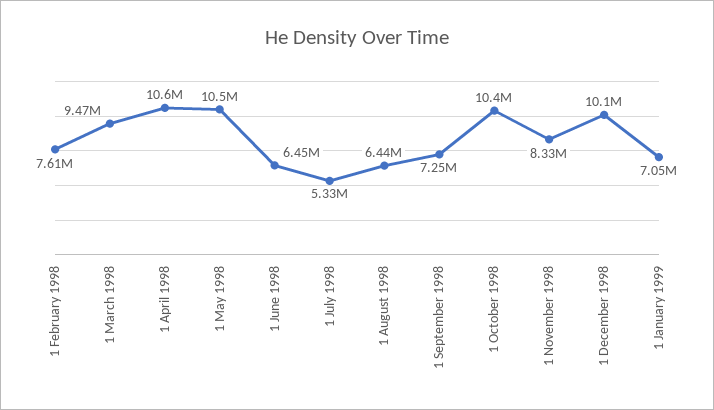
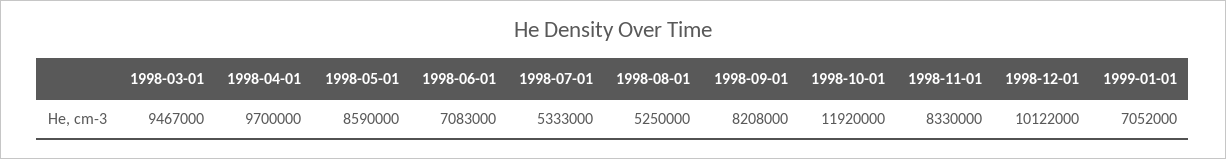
1 February 1998: 7610000 -> none
1 April 1998: 10600000 -> 9700000
1 May 1998: 10500000 -> 8590000
1 June 1998: 6450000 -> 7083000
1 August 1998: 6440000 -> 5250000
1 September 1998: 7250000 -> 8208000
1 October 1998: 10400000 -> 11920000

